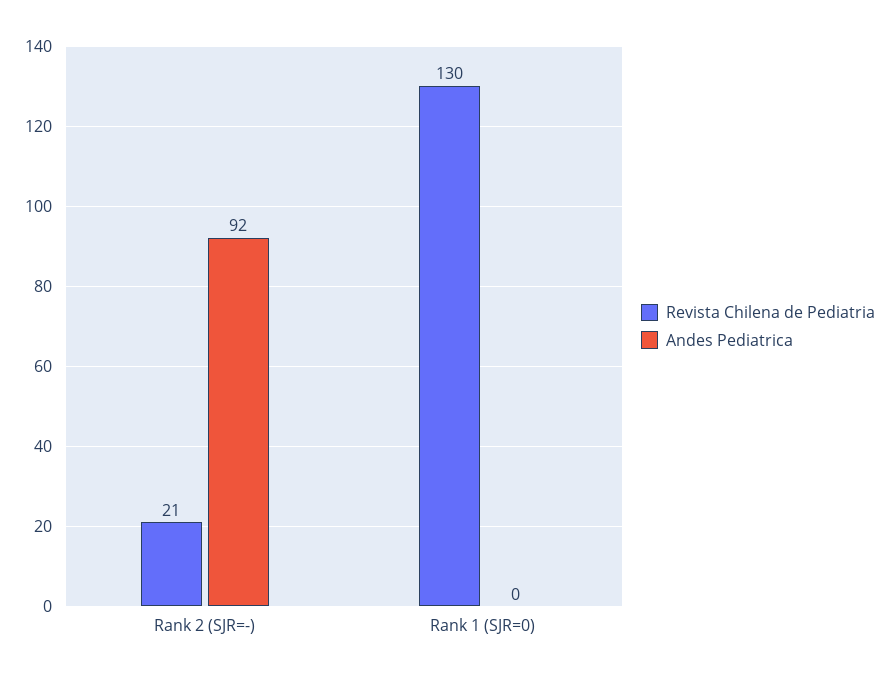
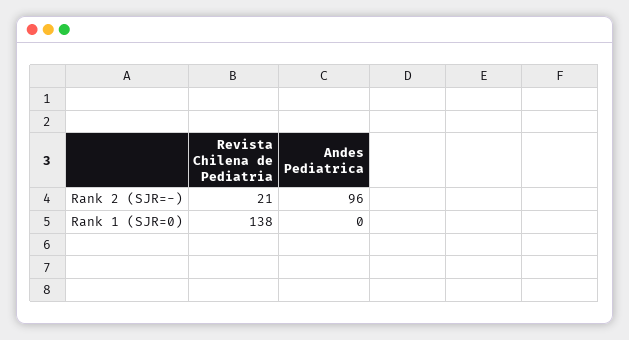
Andes Pediatrica, Rank 2 (SJR=-): 92 -> 96
Revista Chilena de Pediatria, Rank 1 (SJR=0): 130 -> 138

